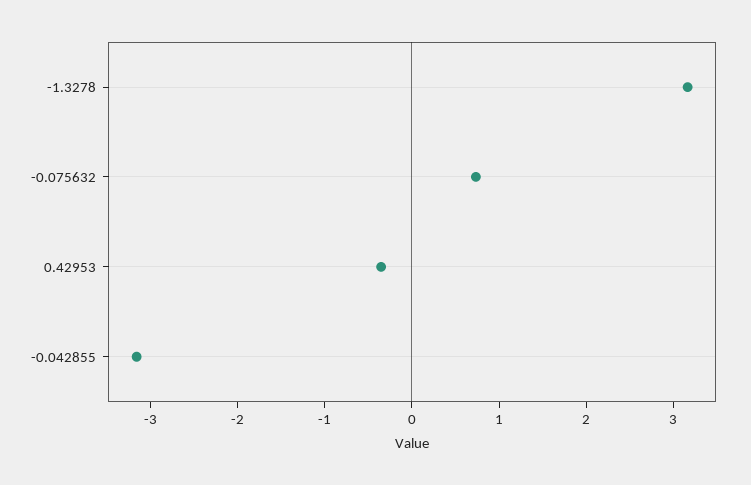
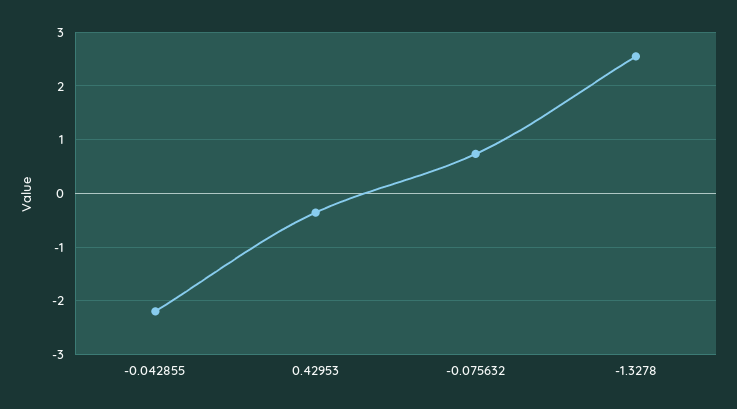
-1.3278: 3.2 -> 2.6
-0.042855: -3.2 -> -2.2

